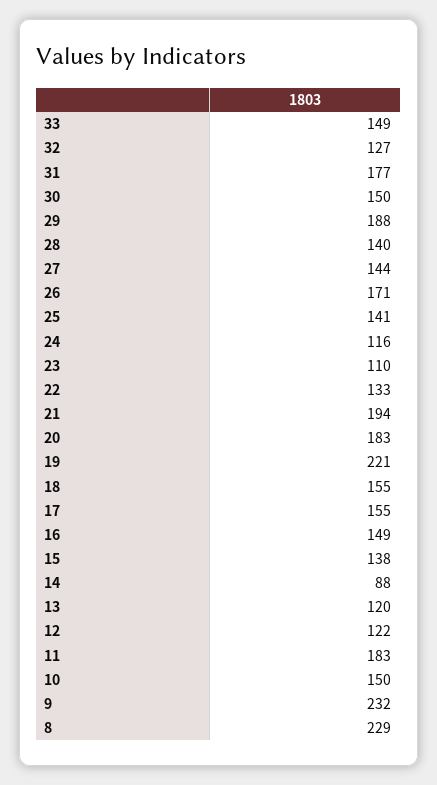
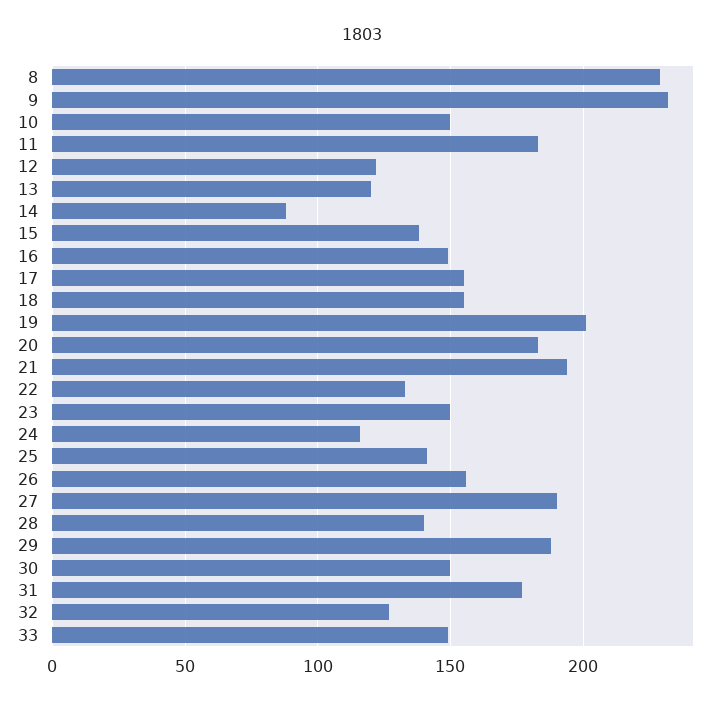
27: 144 -> 190
26: 171 -> 155
23: 110 -> 150
19: 221 -> 200

